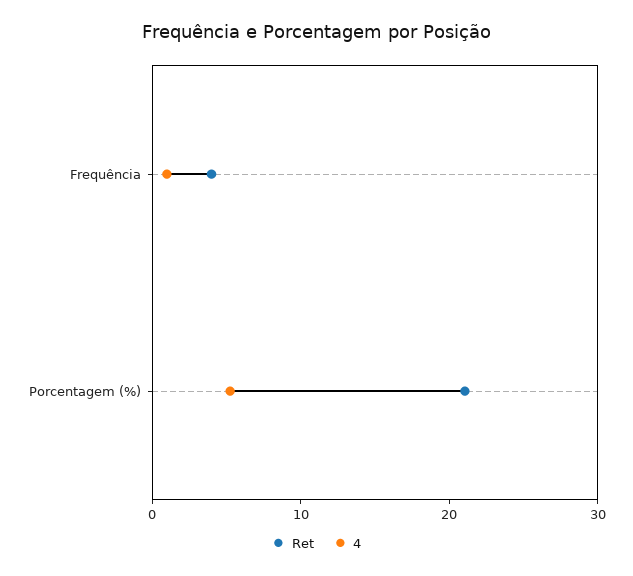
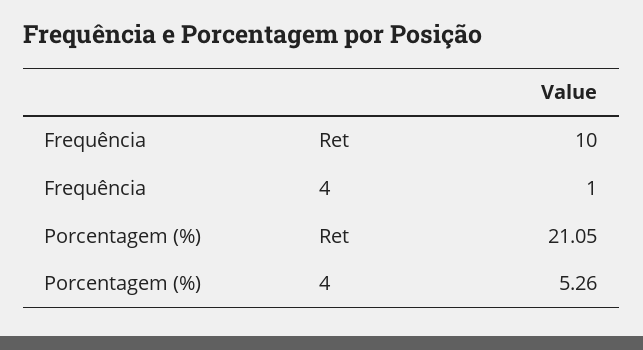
Ret, Frequência: 4 -> 10

